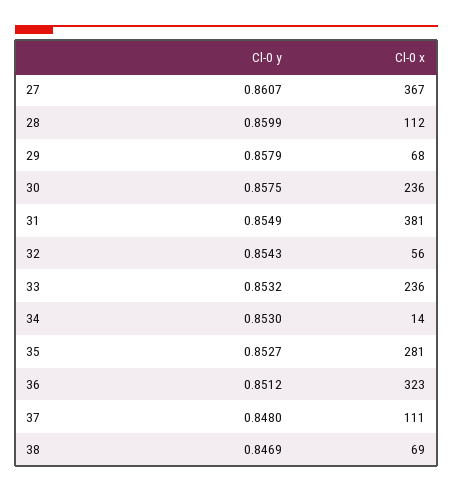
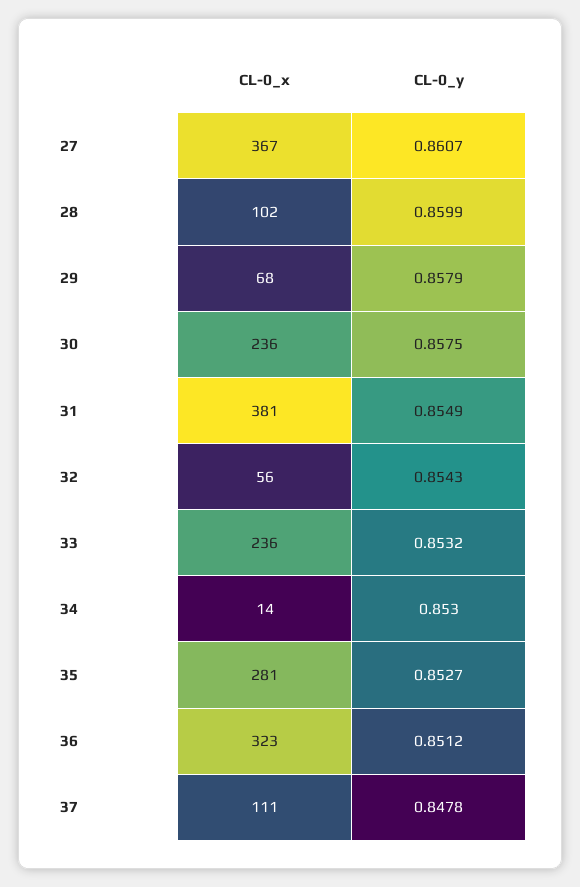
Cl-0 x, 28: 112 -> 102
Cl-0 y, 37: 0.848 -> 0.8478
Cl-0 y, 38: 0.8469 -> none
Cl-0 x, 38: 69 -> none

